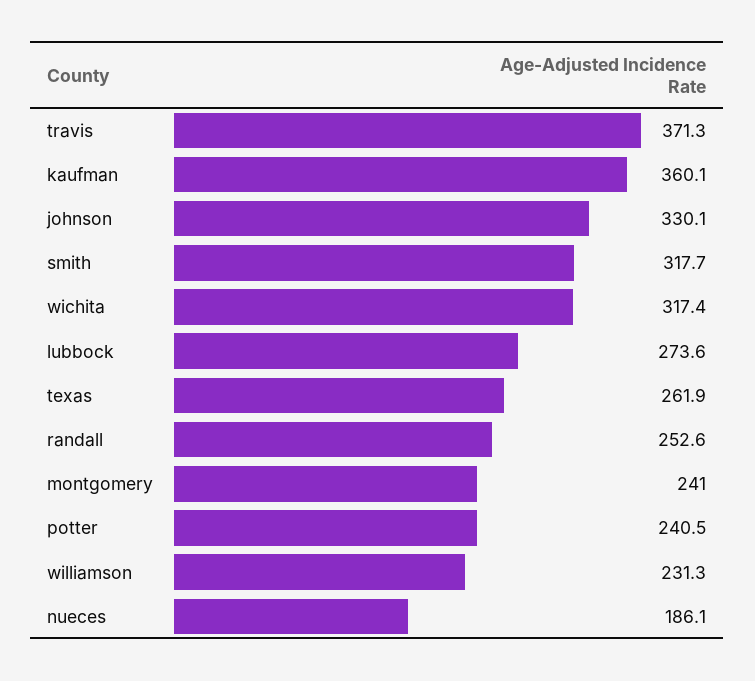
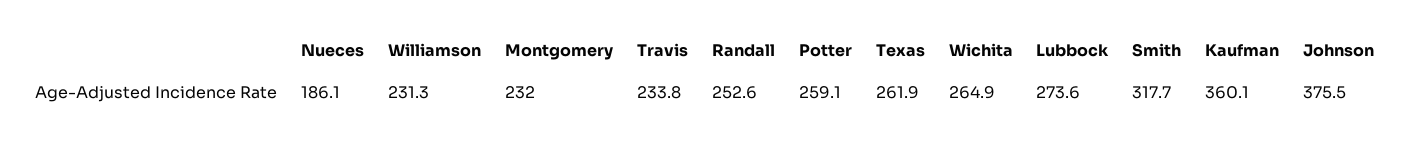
travis: 371.3 -> 233.8
johnson: 330.1 -> 375.5
wichita: 317.4 -> 264.9
montgomery: 241 -> 232
potter: 240.5 -> 259.1

